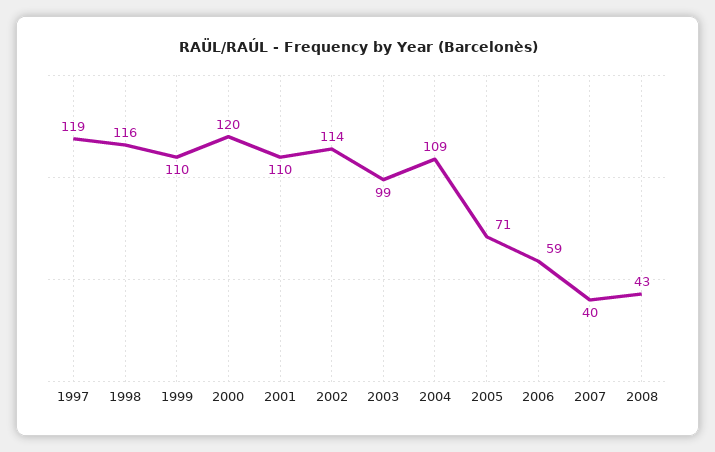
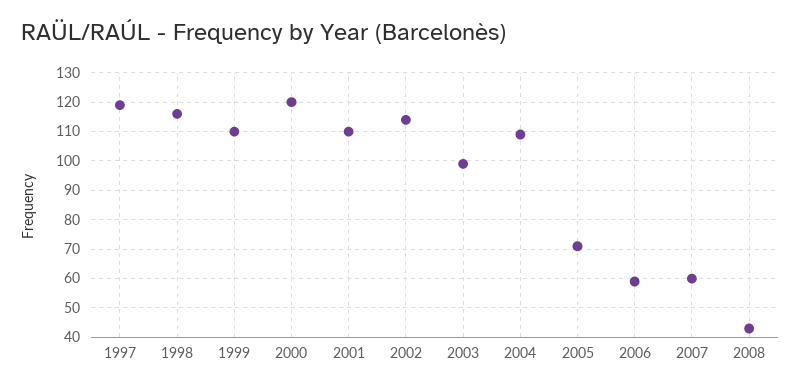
2007: 40 -> 60

